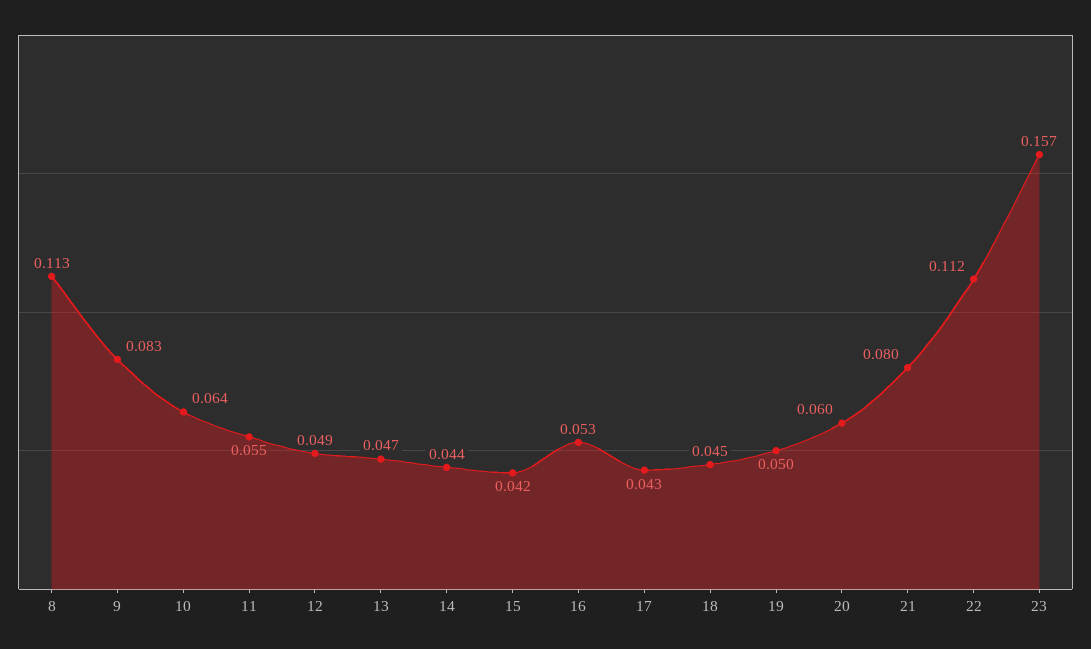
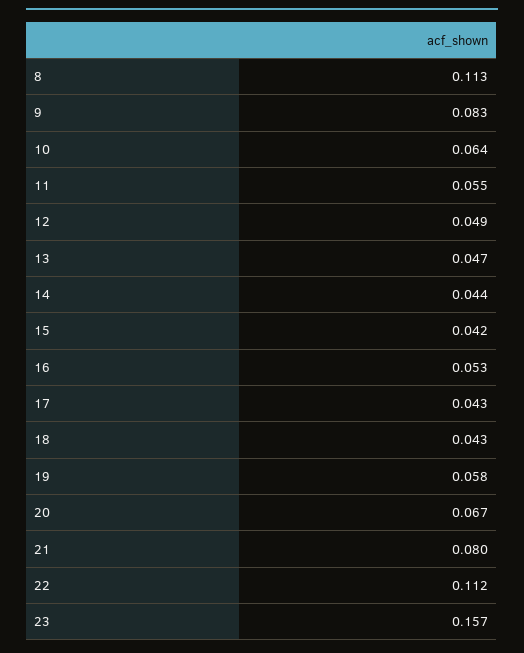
18: 0.045 -> 0.043
19: 0.05 -> 0.058
20: 0.06 -> 0.067

